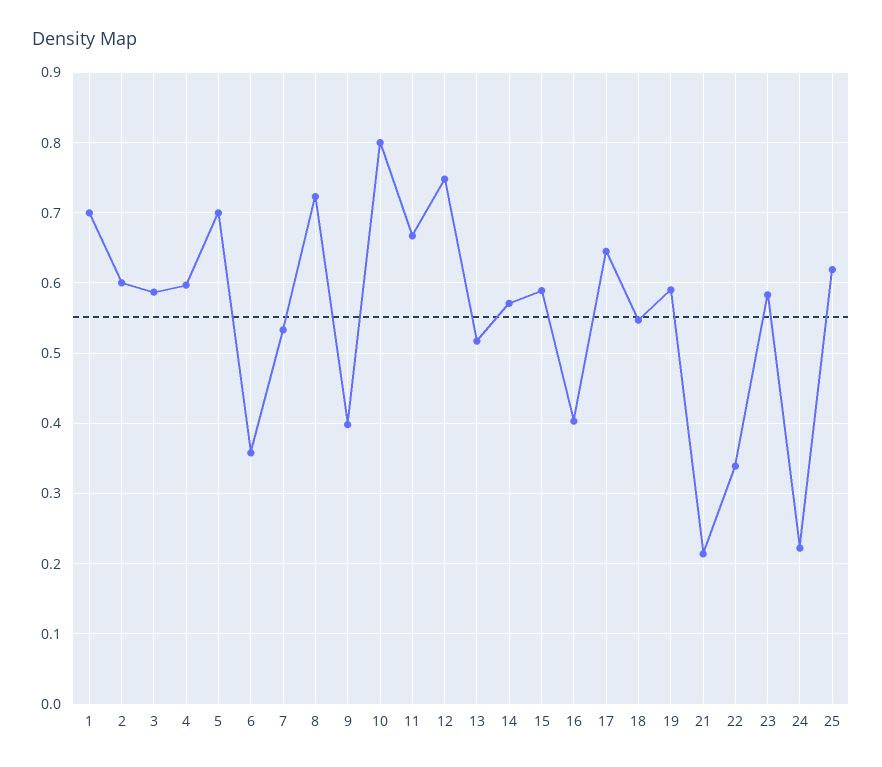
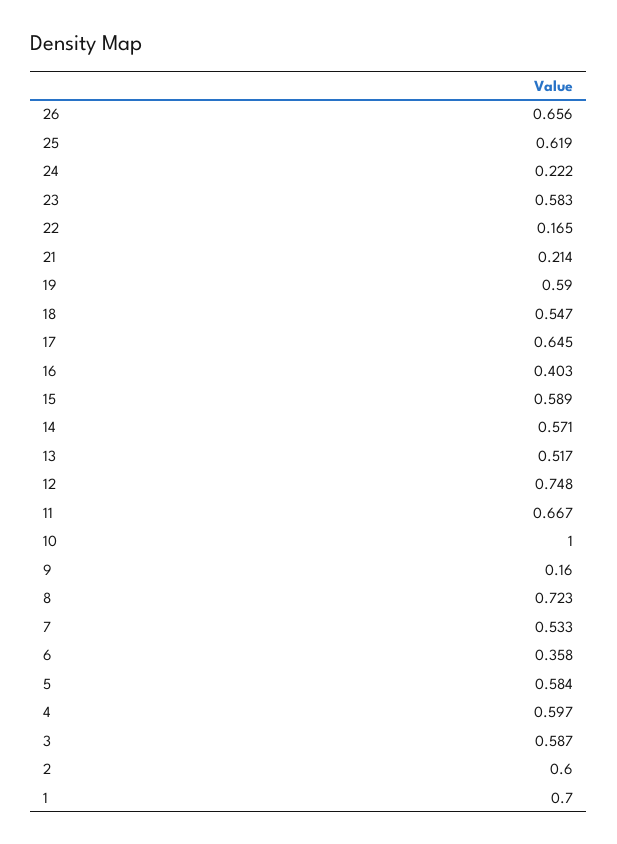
5: 0.7 -> 0.584
9: 0.4 -> 0.16
10: 0.8 -> 1
22: 0.34 -> 0.165
26: none -> 0.656

